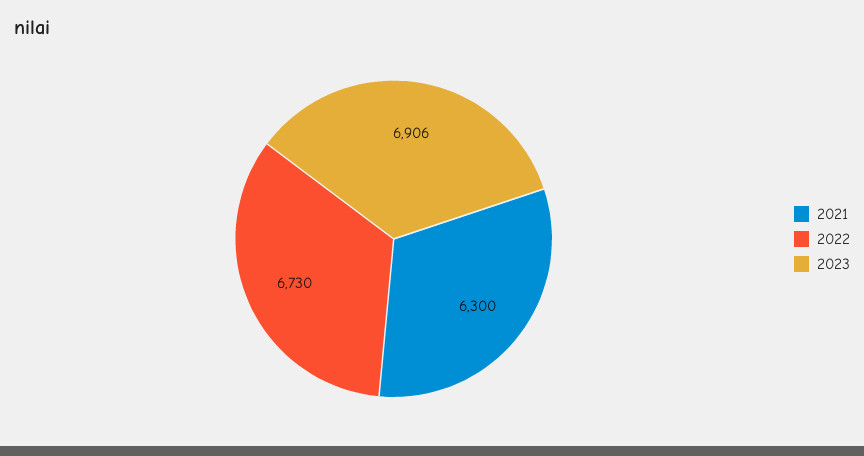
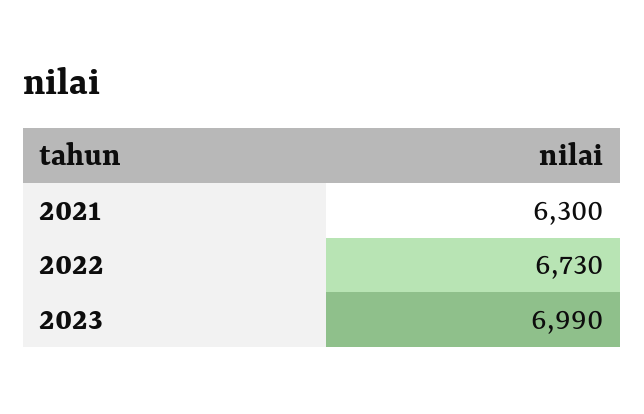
2023: 6906 -> 6990

